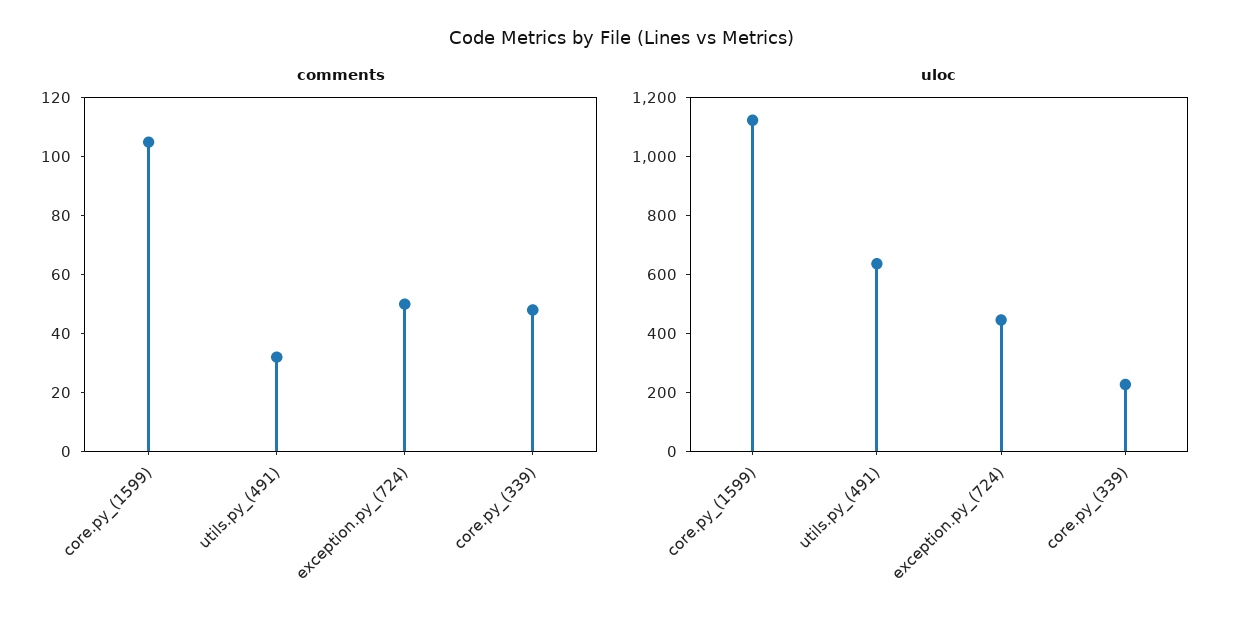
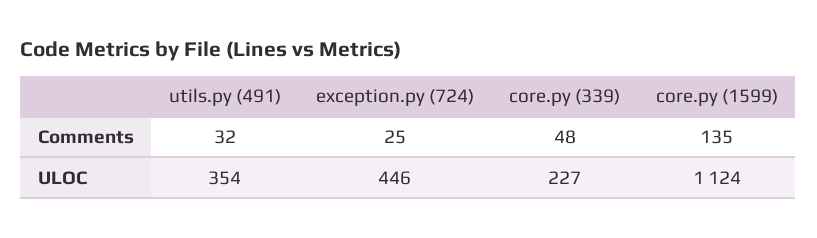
comments, core.py_(1599): 105 -> 135
comments, exception.py_(724): 50 -> 25
uloc, utils.py_(491): 650 -> 354

